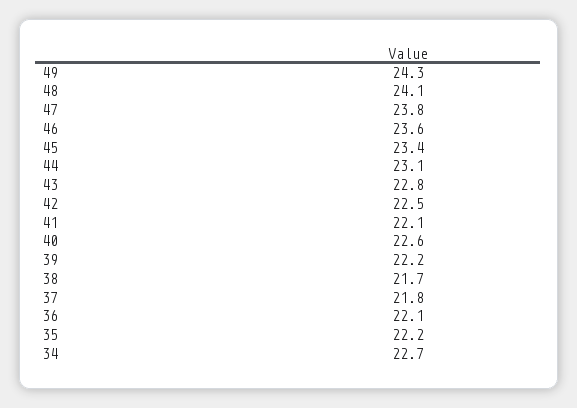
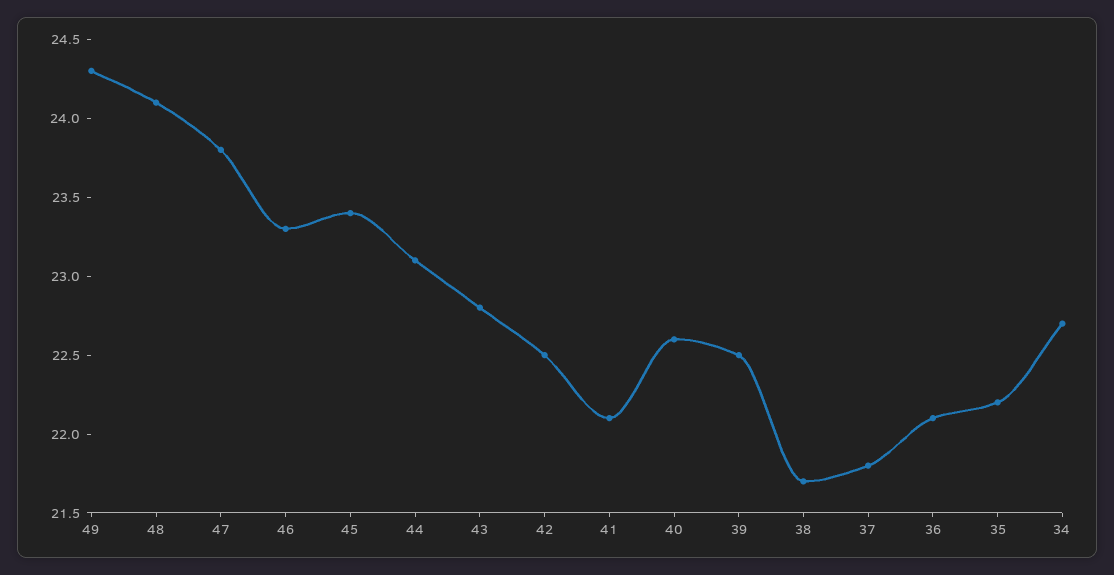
46: 23.6 -> 23.3
39: 22.2 -> 22.5

